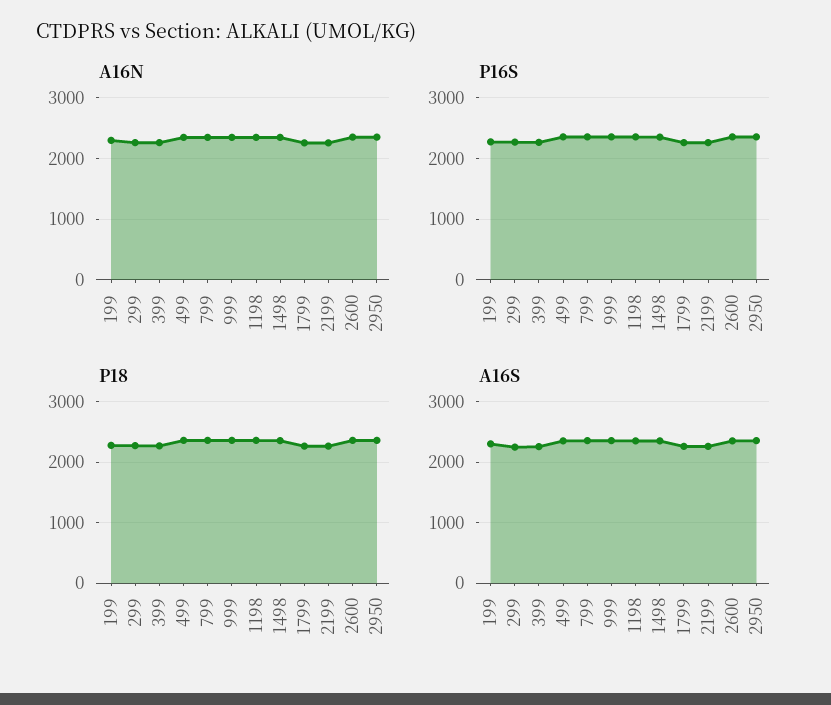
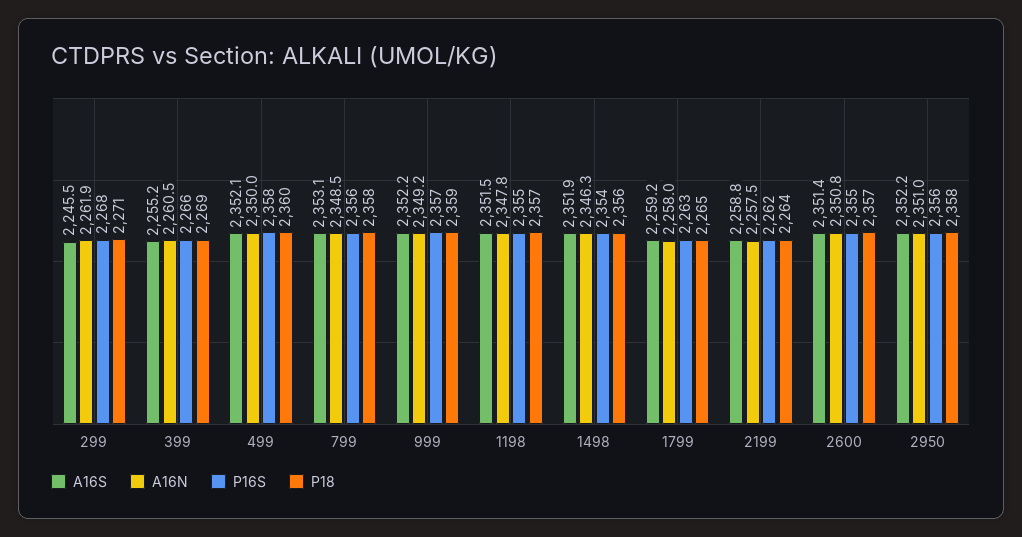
A16N, 199: 2300 -> none
P16S, 199: 2300 -> none
P18, 199: 2300 -> none
A16S, 199: 2300 -> none

